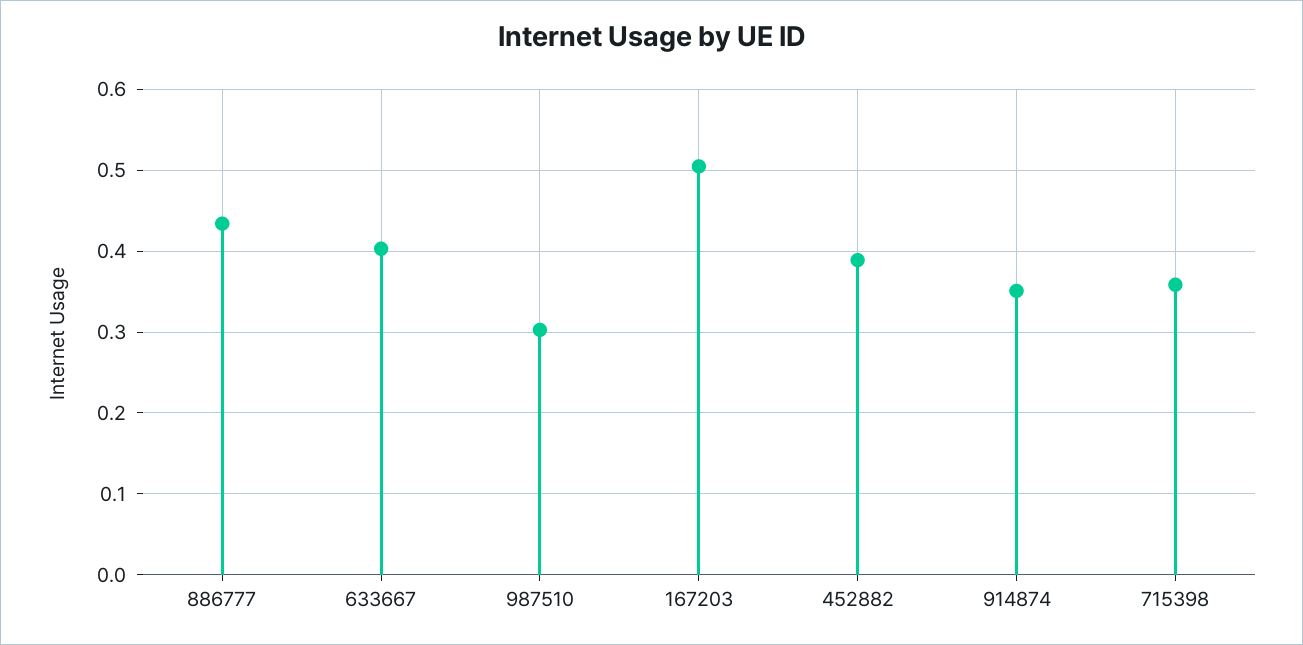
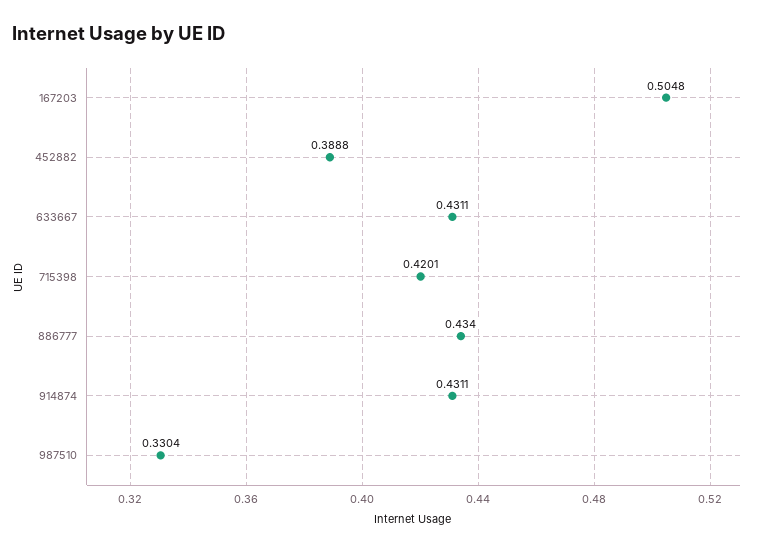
633667: 0.4 -> 0.4311
987510: 0.3 -> 0.3304
914874: 0.35 -> 0.4311
715398: 0.36 -> 0.4201

